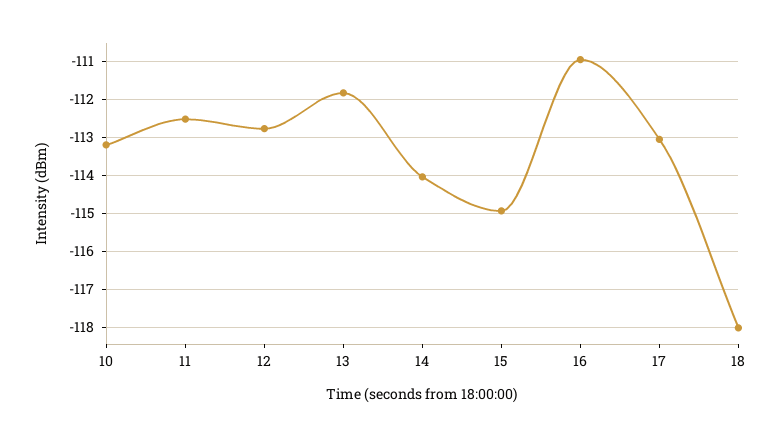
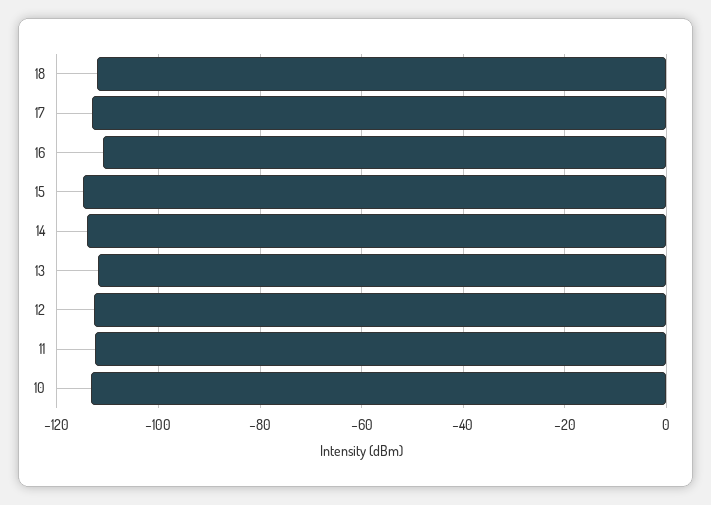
18: -118 -> -112

